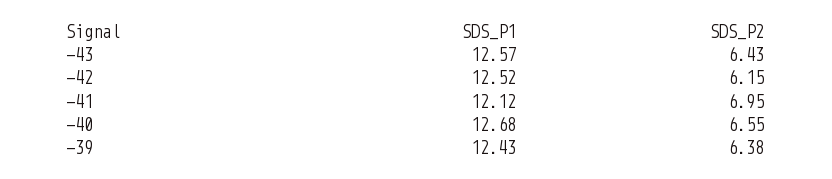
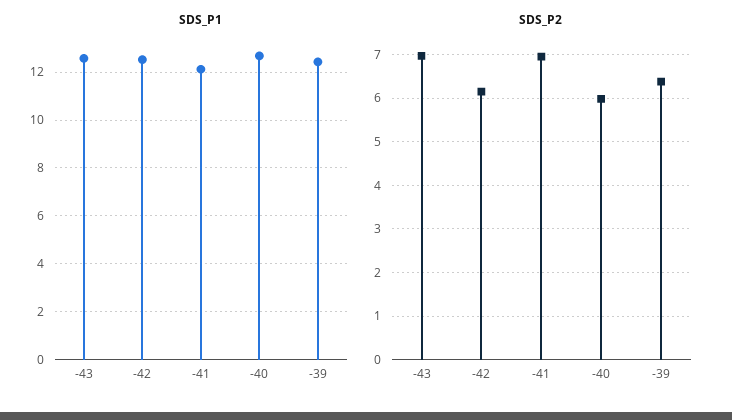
SDS_P2, -43: 6.43 -> 7
SDS_P2, -40: 6.55 -> 6

